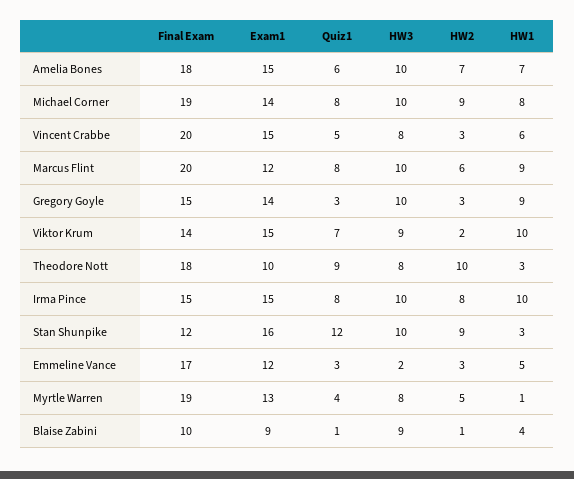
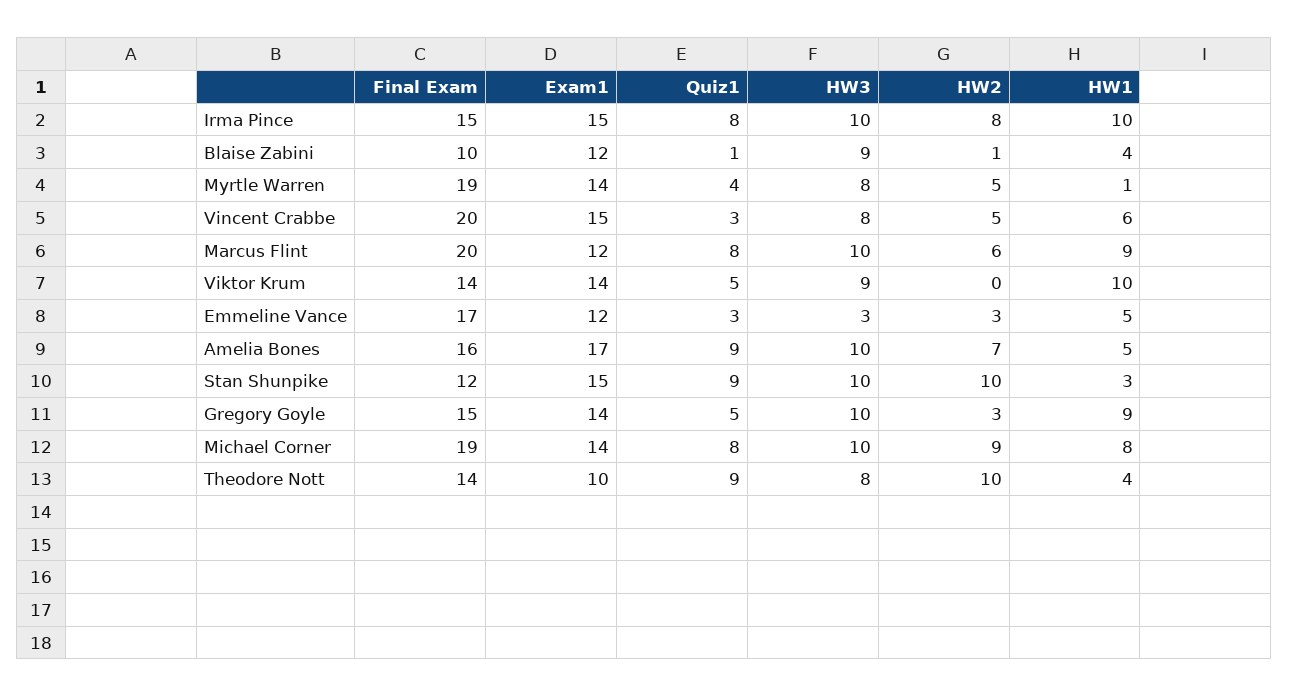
Final Exam, Amelia Bones: 18 -> 16
Exam1, Amelia Bones: 15 -> 17
Quiz1, Amelia Bones: 6 -> 9
HW1, Amelia Bones: 7 -> 5
Quiz1, Vincent Crabbe: 5 -> 3
HW2, Vincent Crabbe: 3 -> 5
Quiz1, Gregory Goyle: 3 -> 5
Exam1, Viktor Krum: 15 -> 14
Quiz1, Viktor Krum: 7 -> 5
HW2, Viktor Krum: 2 -> 0
Final Exam, Theodore Nott: 18 -> 14
HW1, Theodore Nott: 3 -> 4
Exam1, Stan Shunpike: 16 -> 15
Quiz1, Stan Shunpike: 12 -> 9
HW2, Stan Shunpike: 9 -> 10
HW3, Emmeline Vance: 2 -> 3
Exam1, Myrtle Warren: 13 -> 14
Exam1, Blaise Zabini: 9 -> 12

